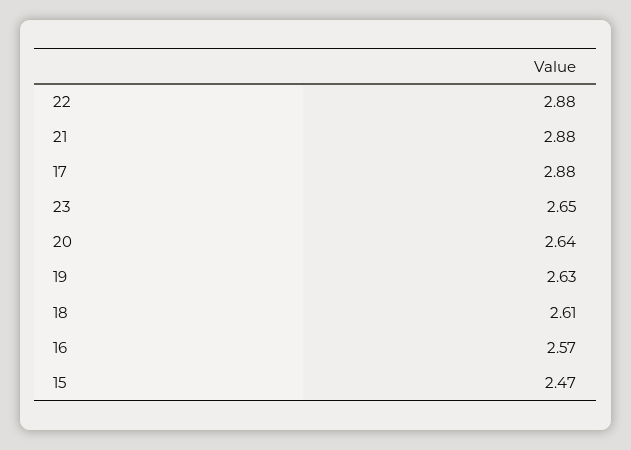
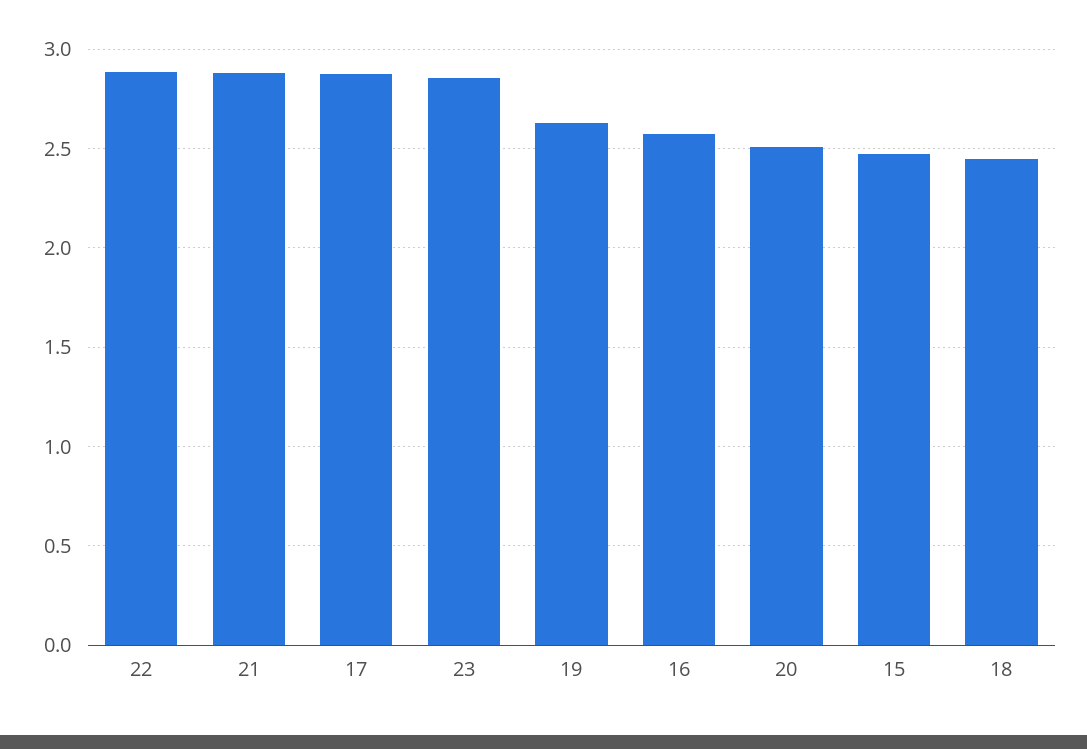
23: 2.65 -> 2.85
20: 2.64 -> 2.5
18: 2.61 -> 2.45

